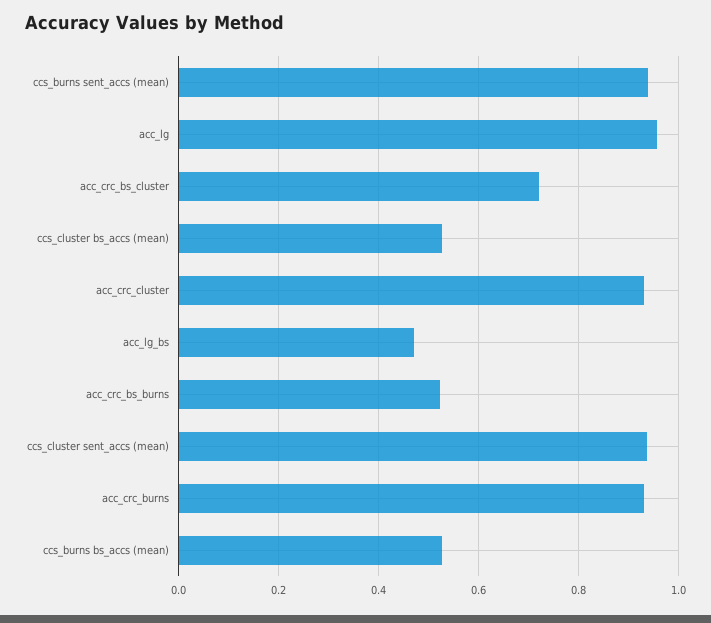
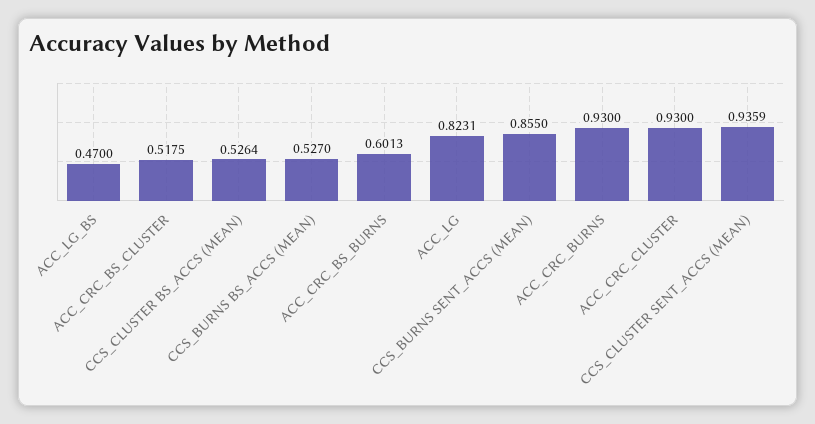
ccs_burns sent_accs (mean): 0.94 -> 0.855
acc_lg: 0.96 -> 0.8231
acc_crc_bs_cluster: 0.72 -> 0.5175
acc_crc_bs_burns: 0.52 -> 0.6013

